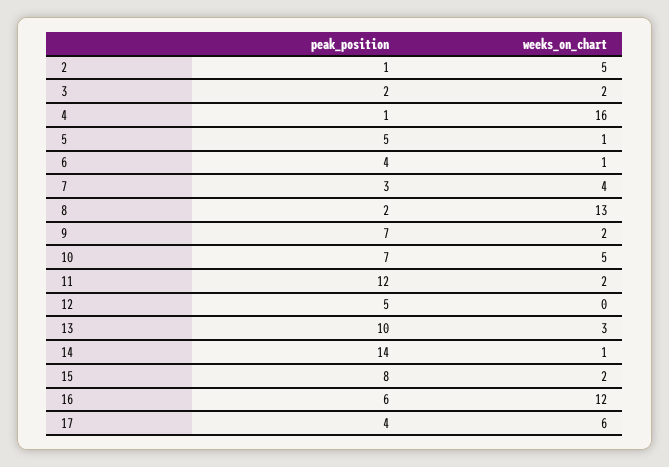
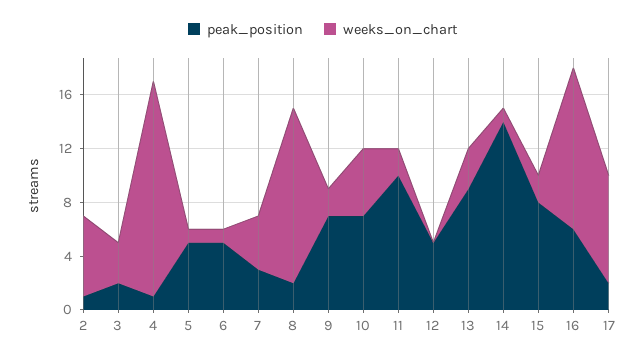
weeks_on_chart, 2: 5 -> 6
weeks_on_chart, 3: 2 -> 3
peak_position, 6: 4 -> 5
peak_position, 11: 12 -> 10
peak_position, 13: 10 -> 9
peak_position, 17: 4 -> 2
weeks_on_chart, 17: 6 -> 8

